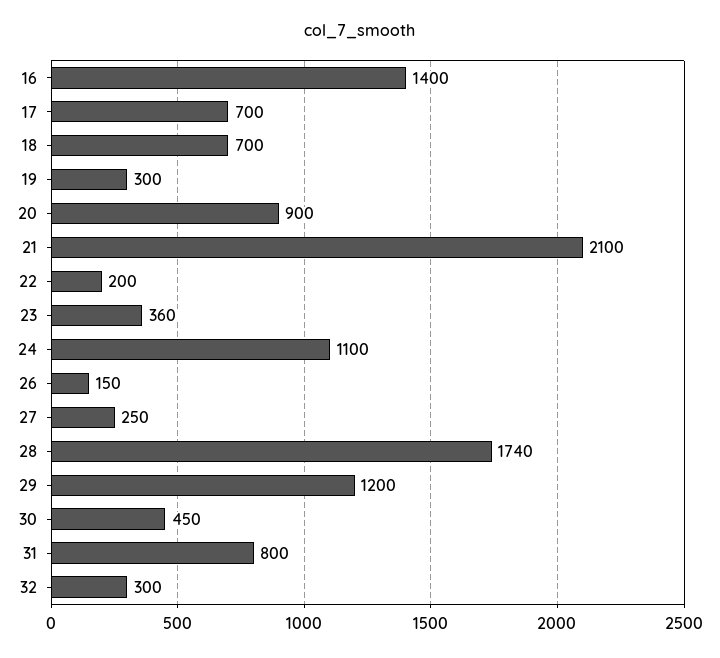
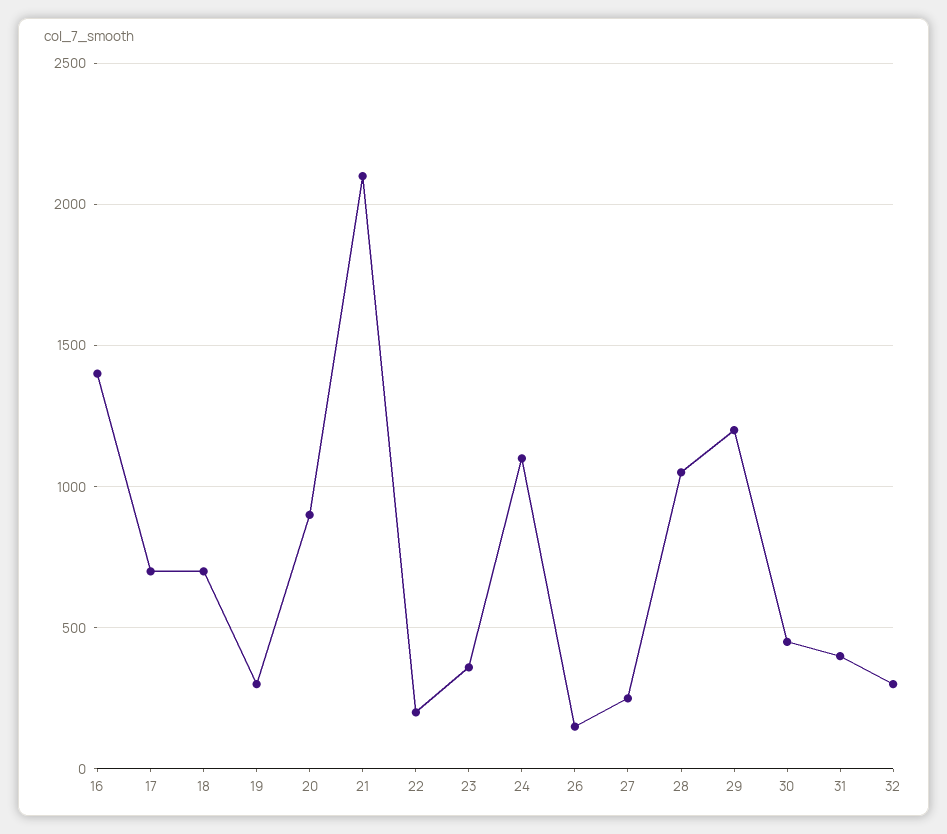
28: 1740 -> 1050
31: 800 -> 400

